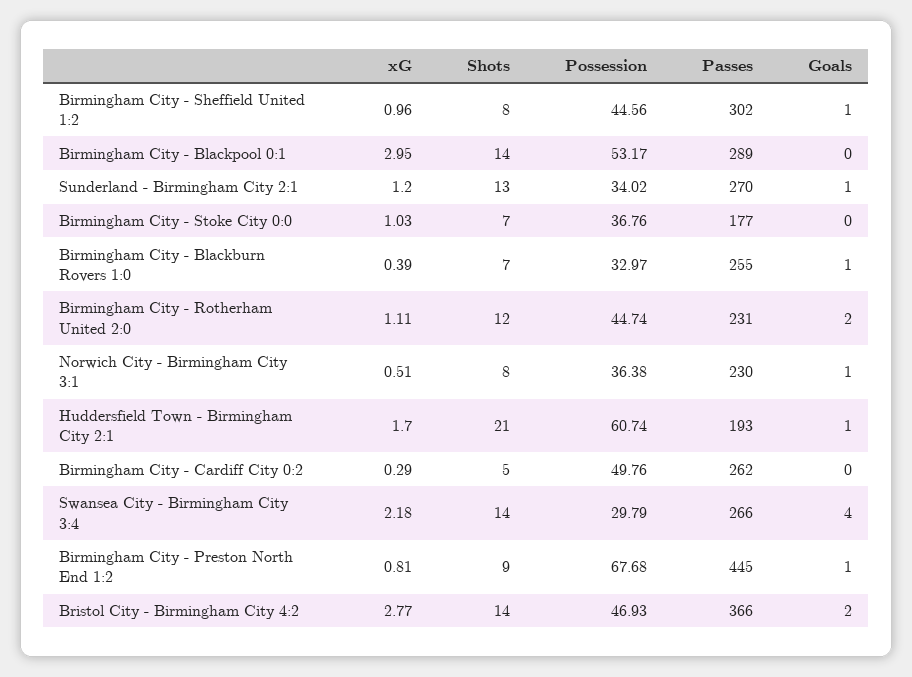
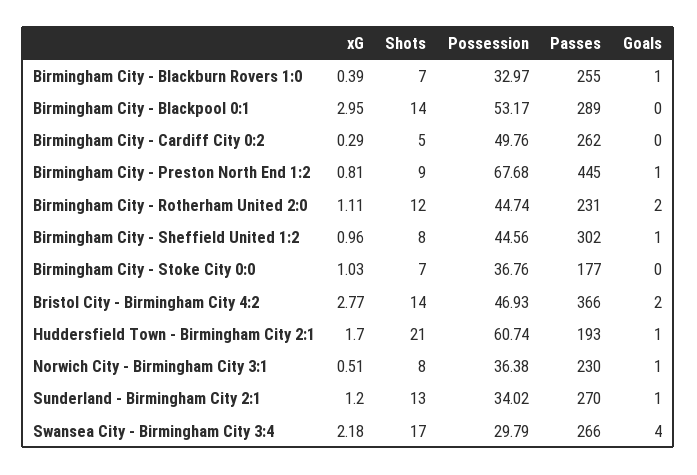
Shots, Swansea City - Birmingham City 3:4: 14 -> 17

